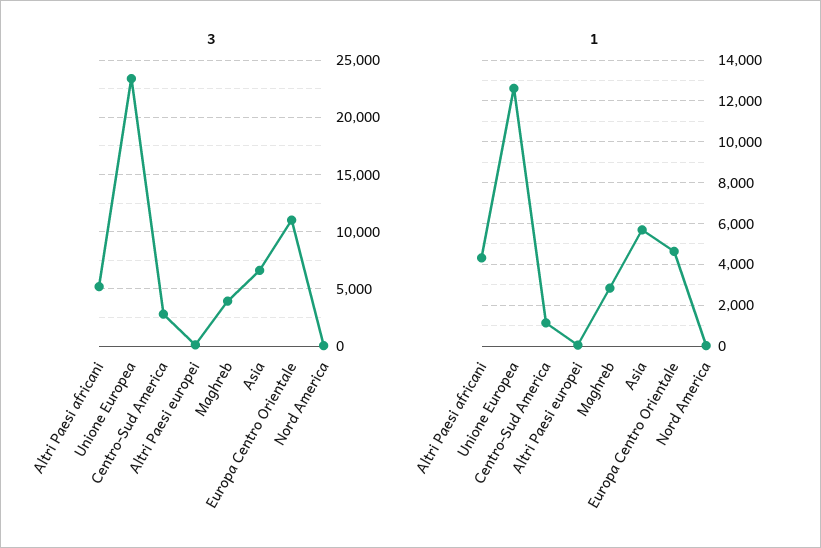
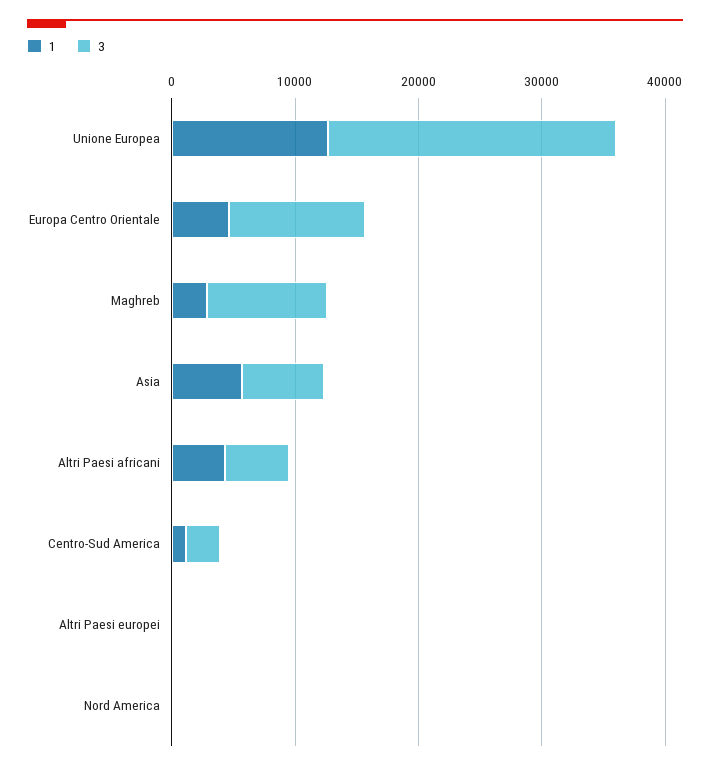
3, Maghreb: 4000 -> 10000

